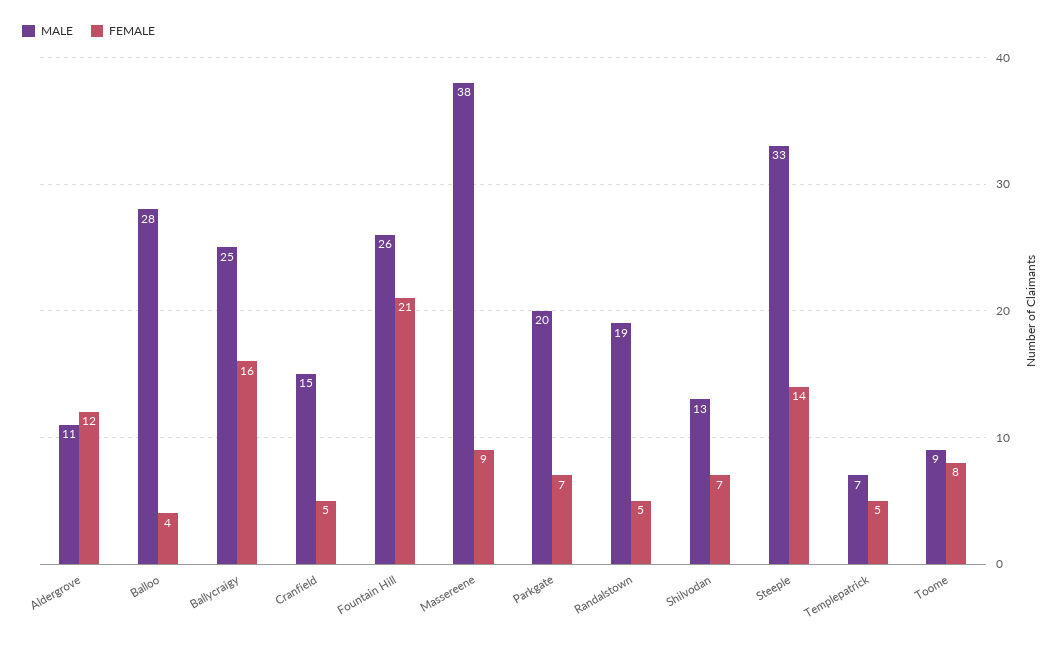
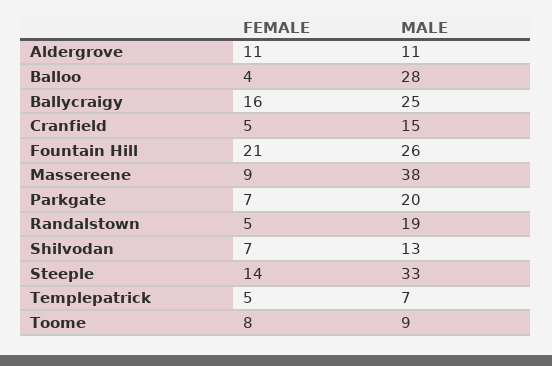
FEMALE, Aldergrove: 12 -> 11

